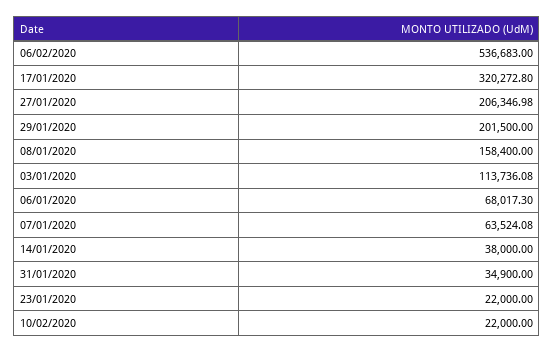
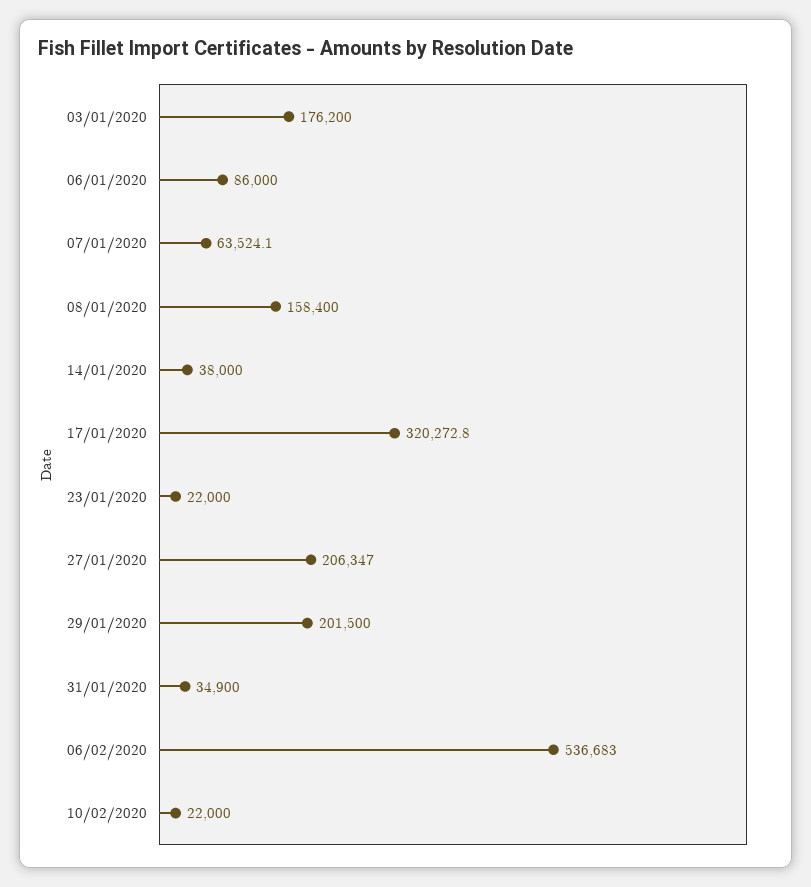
03/01/2020: 113736.08 -> 176200
06/01/2020: 68017.3 -> 86000

